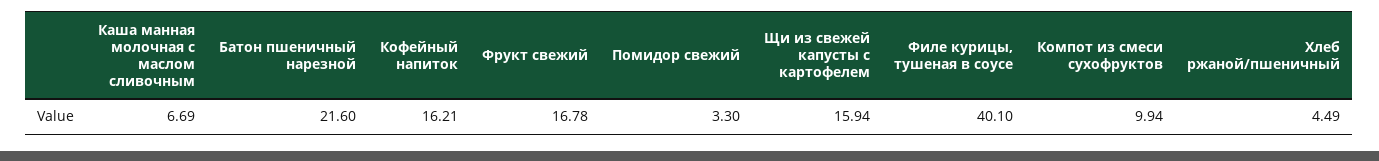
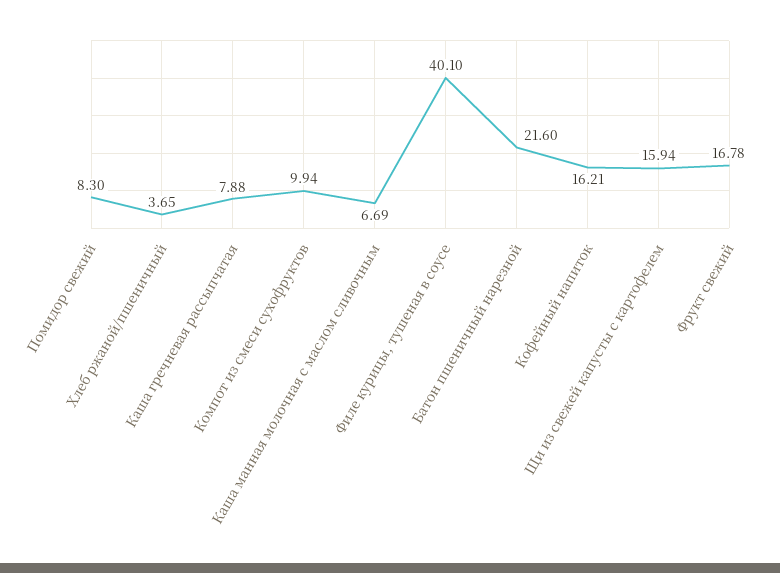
Помидор свежий: 3.3 -> 8.3
Хлеб ржаной/пшеничный: 4.49 -> 3.65
Каша гречневая рассыпчатая: none -> 7.88

